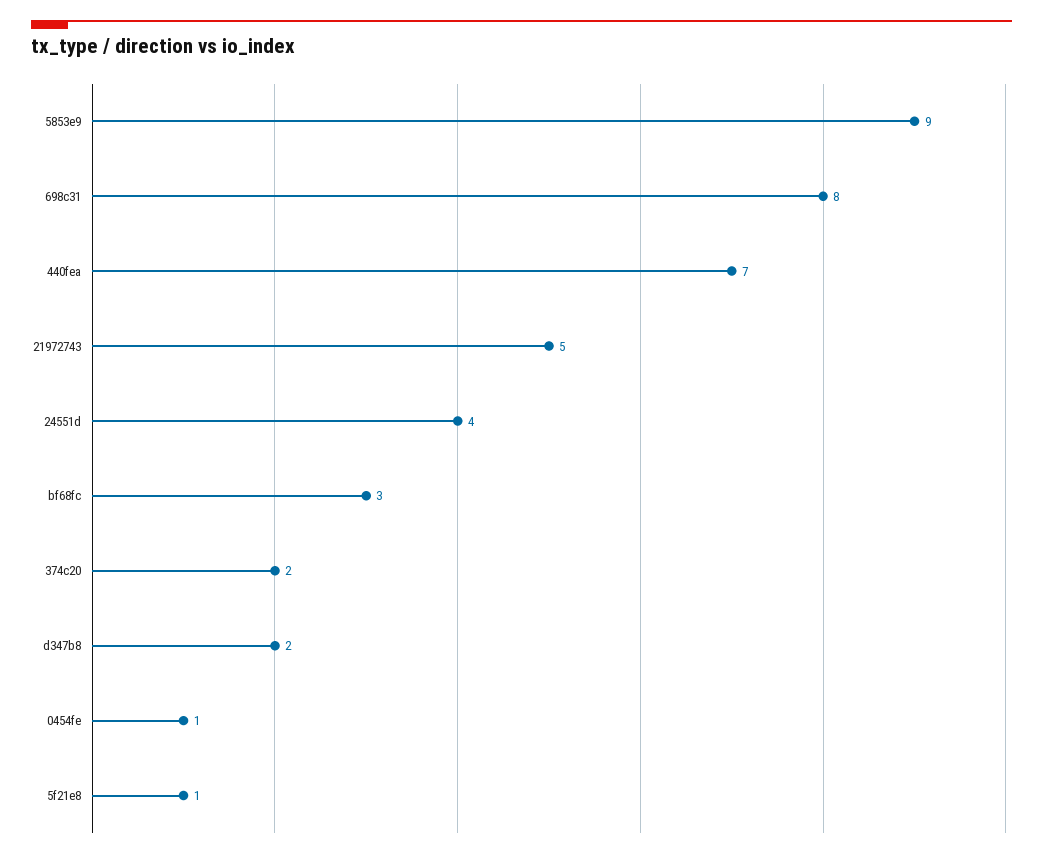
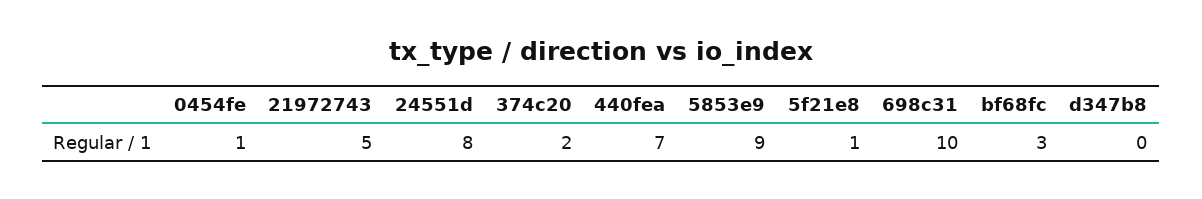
698c31: 8 -> 10
24551d: 4 -> 8
d347b8: 2 -> 0

